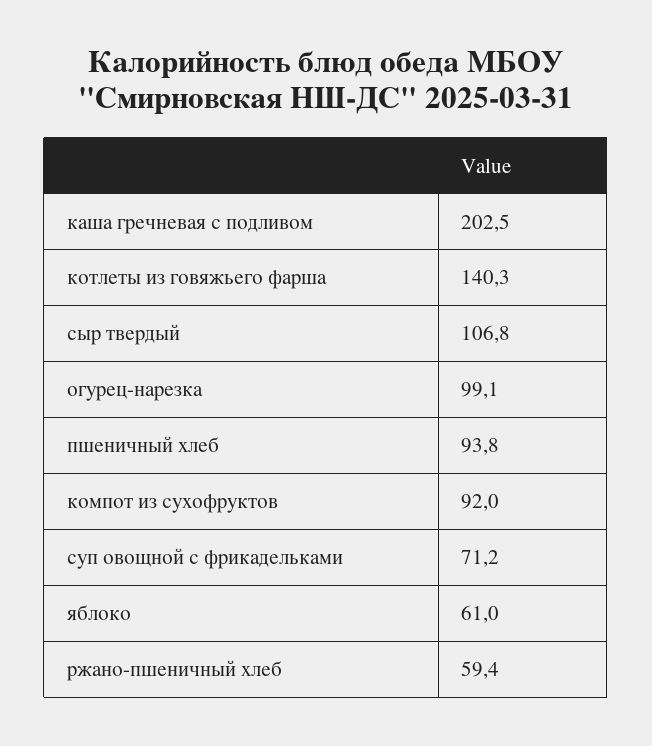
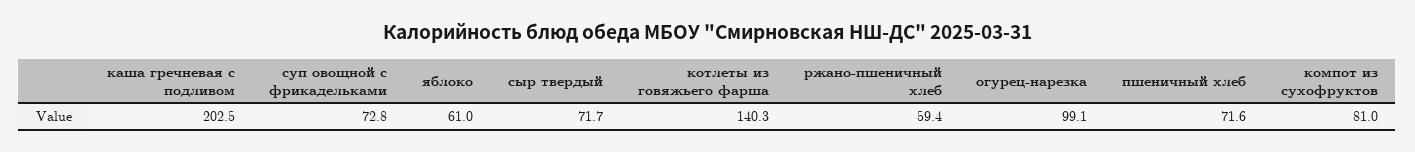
сыр твердый: 106.8 -> 71.7
пшеничный хлеб: 93.8 -> 71.6
компот из сухофруктов: 92 -> 81
суп овощной с фрикадельками: 71.2 -> 72.8

